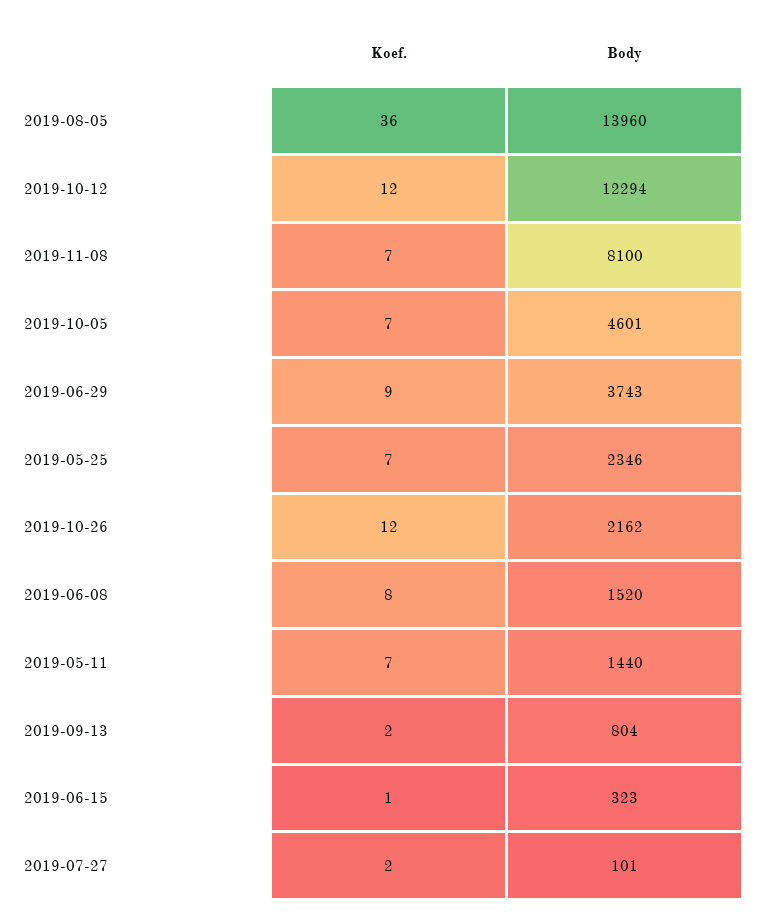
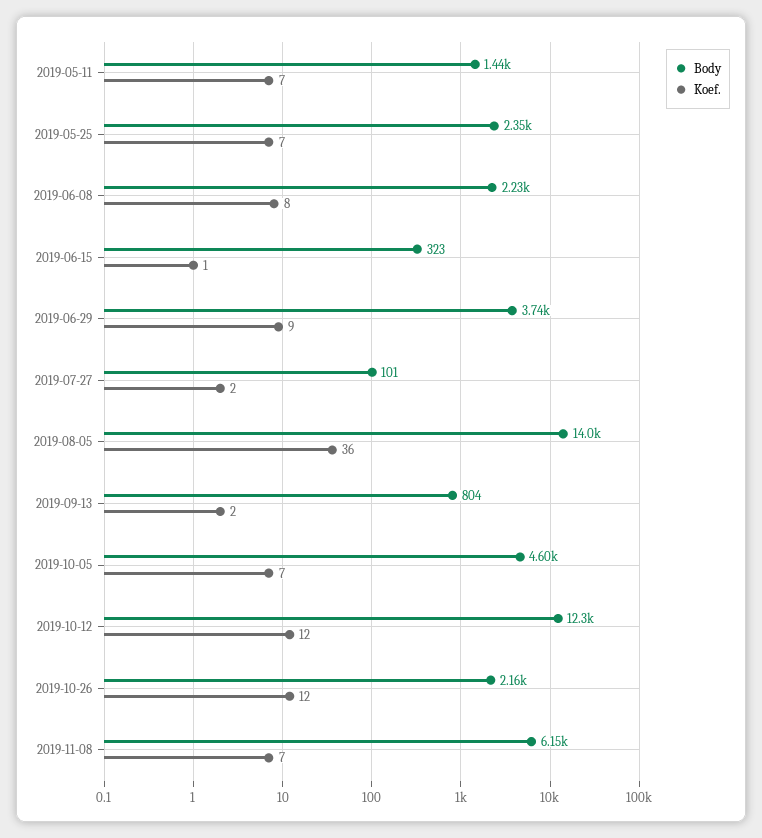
Body, 2019-11-08: 8100 -> 6150
Body, 2019-06-08: 1520 -> 2230

